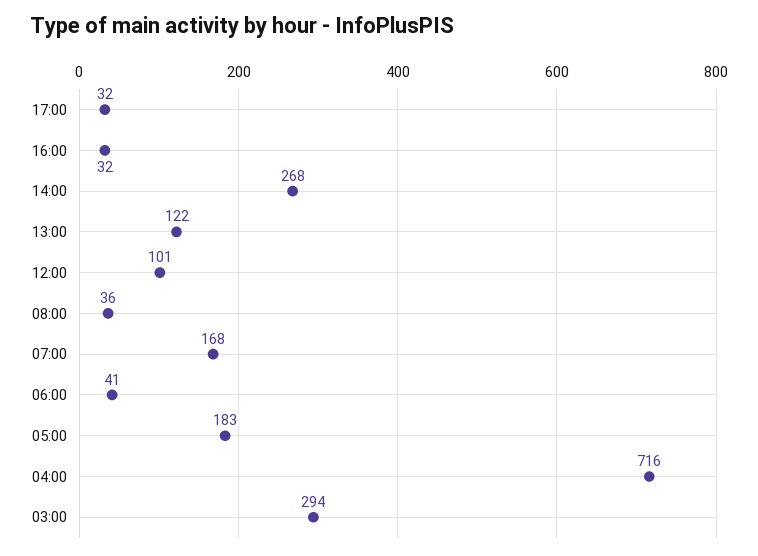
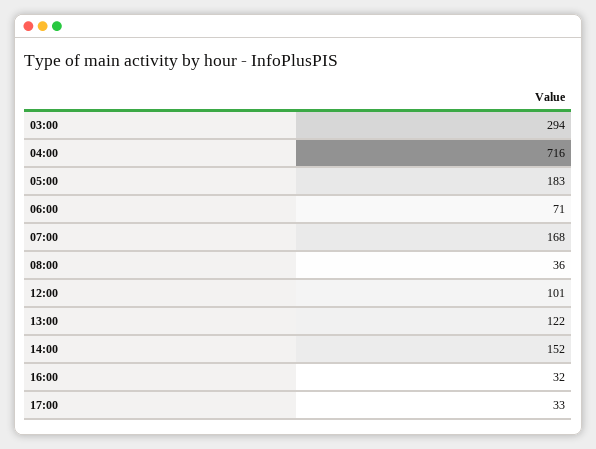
17:00: 32 -> 33
14:00: 268 -> 152
06:00: 41 -> 71

